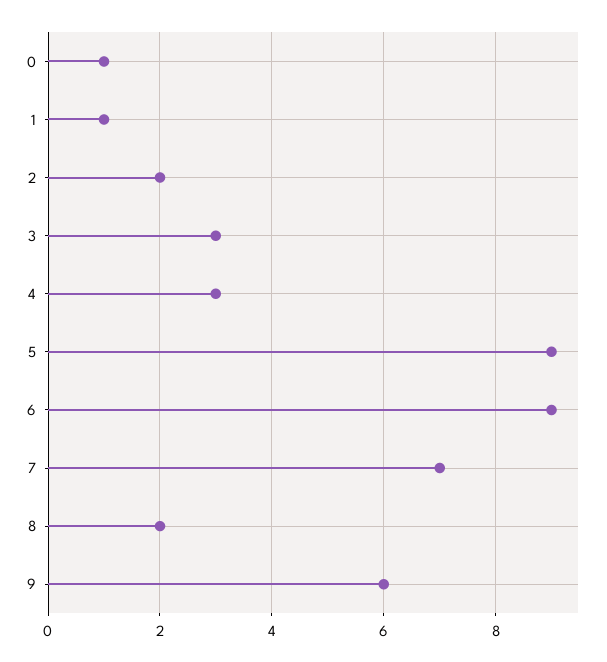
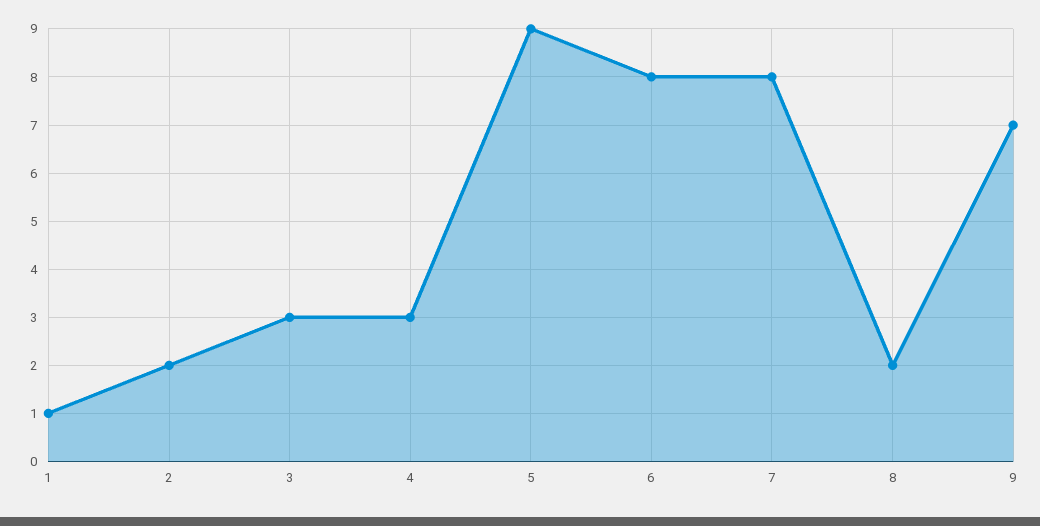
0: 1 -> none
6: 9 -> 8
7: 7 -> 8
9: 6 -> 7

